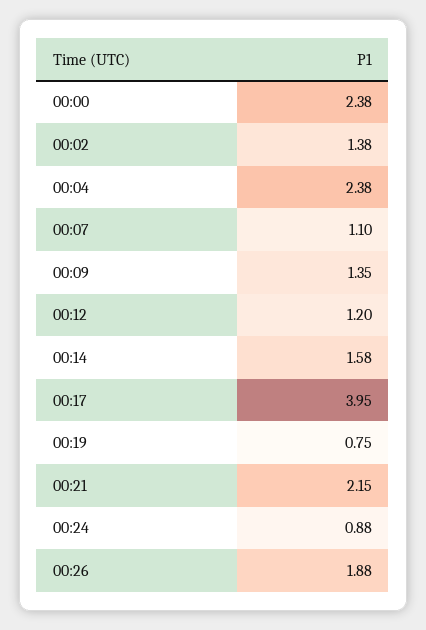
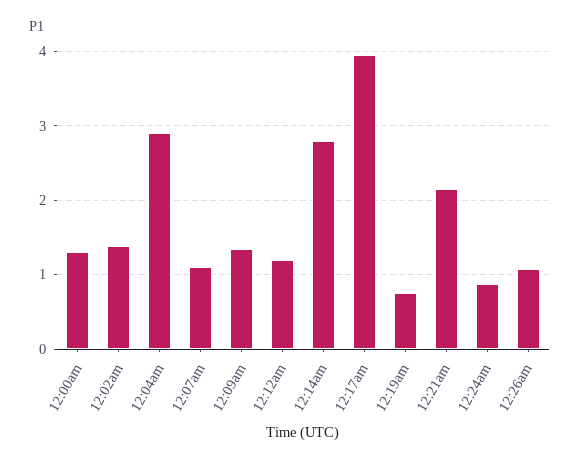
00:00: 2.38 -> 1.3
00:04: 2.38 -> 2.9
00:14: 1.58 -> 2.8
00:26: 1.88 -> 1.1

